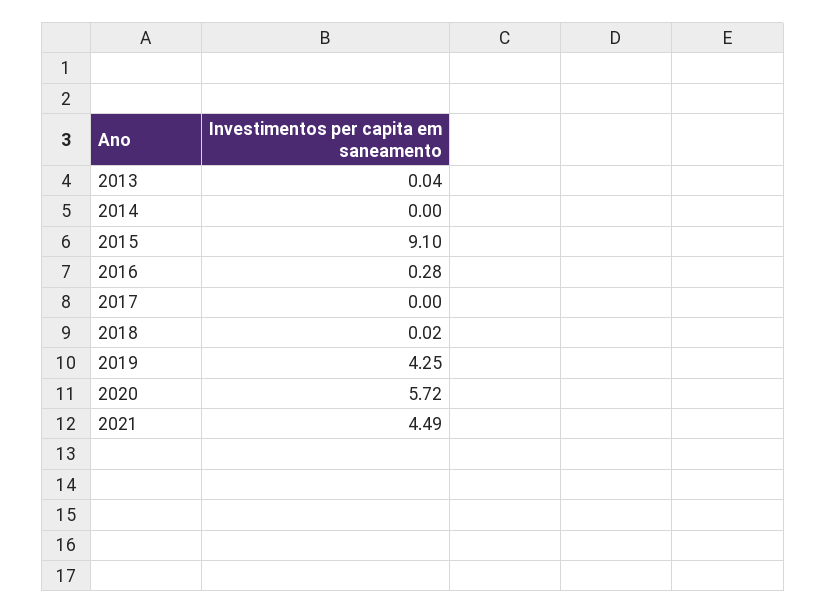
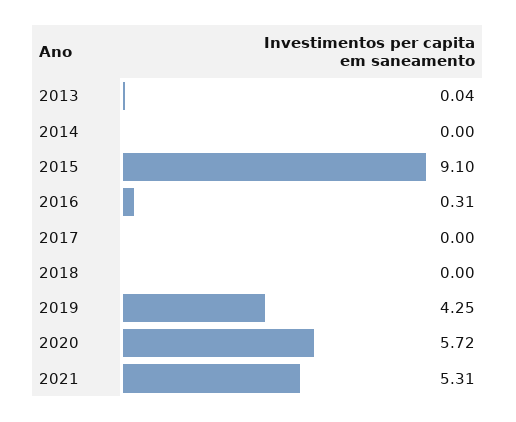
2016: 0.28 -> 0.31
2018: 0.02 -> 0
2021: 4.49 -> 5.31

